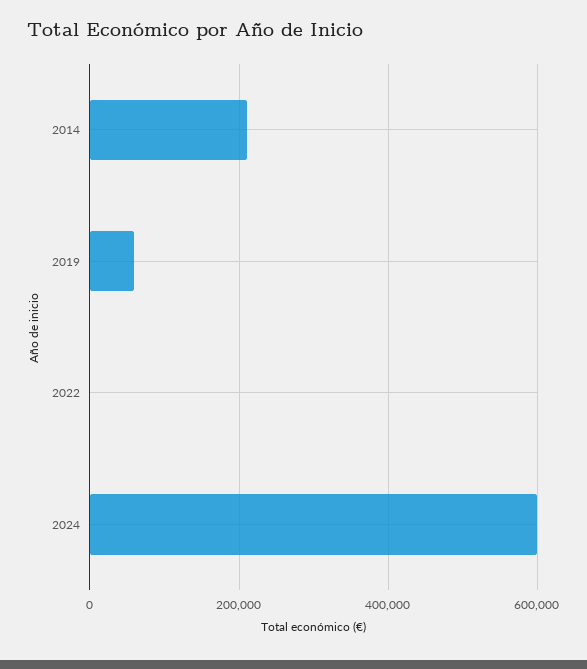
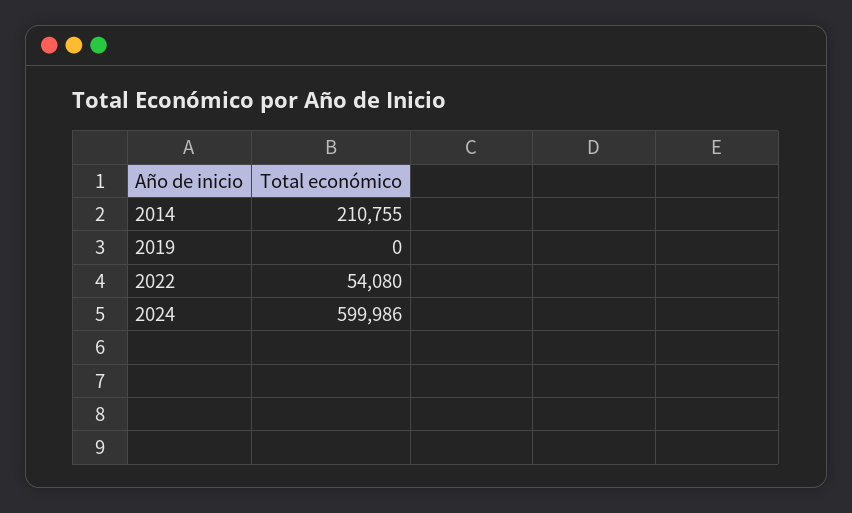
2019: 60000 -> 0
2022: 0 -> 54080

